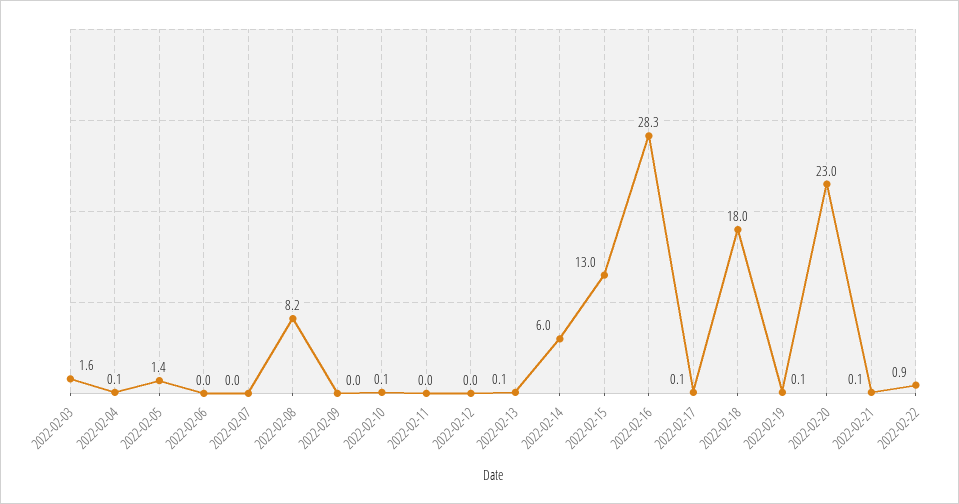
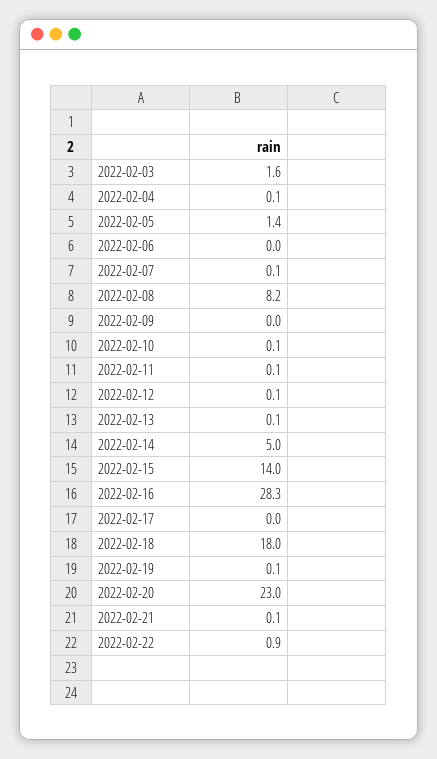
2022-02-07: 0 -> 0.1
2022-02-11: 0 -> 0.1
2022-02-12: 0 -> 0.1
2022-02-14: 6 -> 5
2022-02-15: 13 -> 14
2022-02-17: 0.1 -> 0

